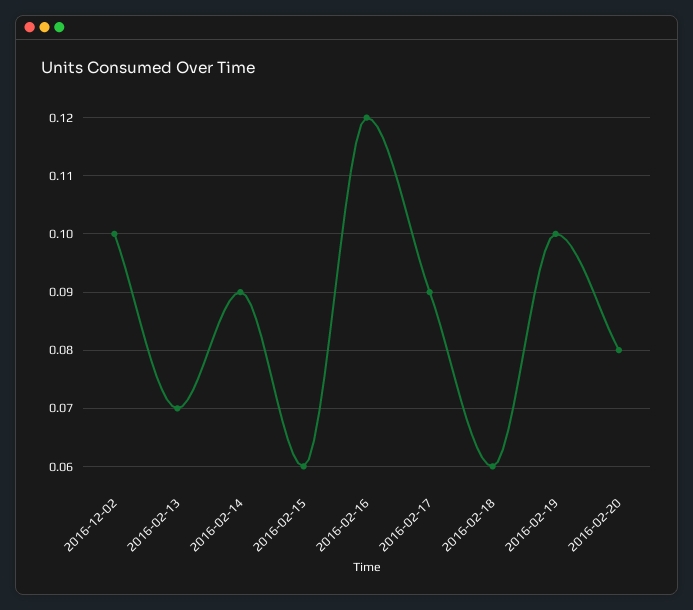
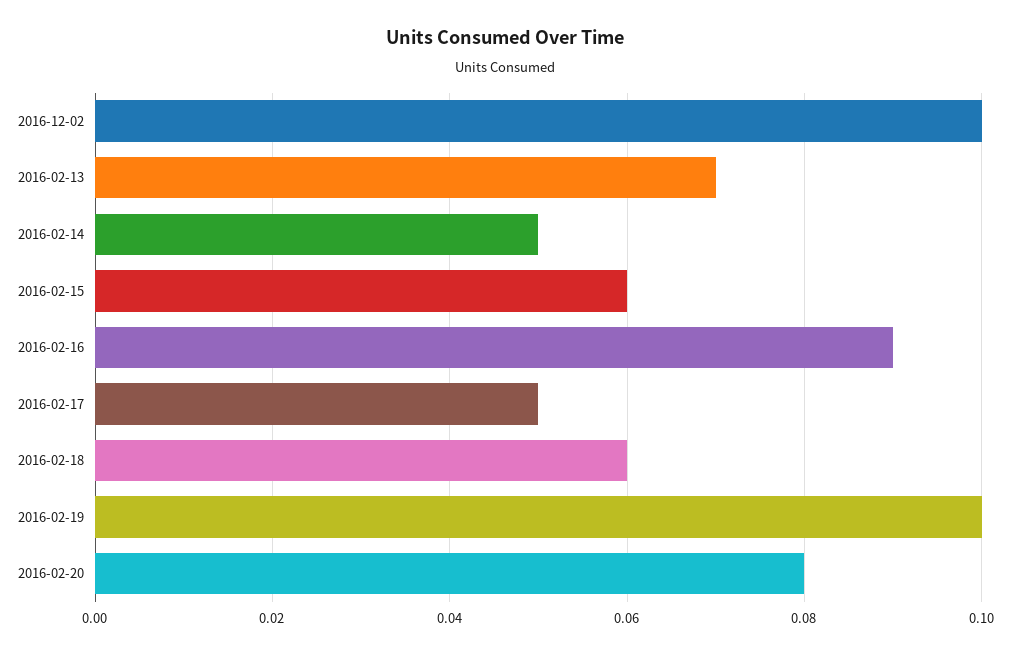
2016-02-14: 0.09 -> 0.05
2016-02-16: 0.12 -> 0.09
2016-02-17: 0.09 -> 0.05

